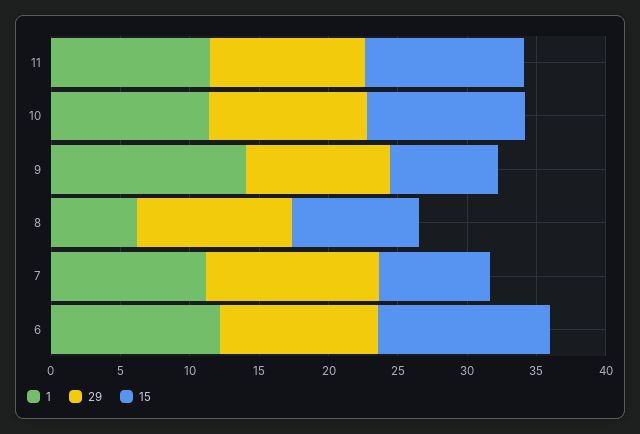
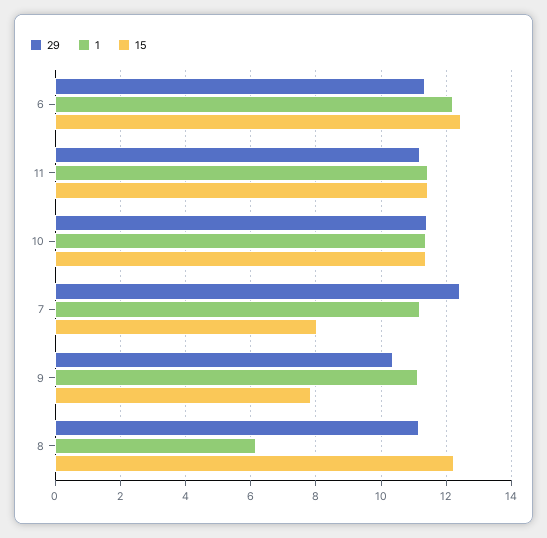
1, 9: 14 -> 11.2
15, 8: 9 -> 12.2

